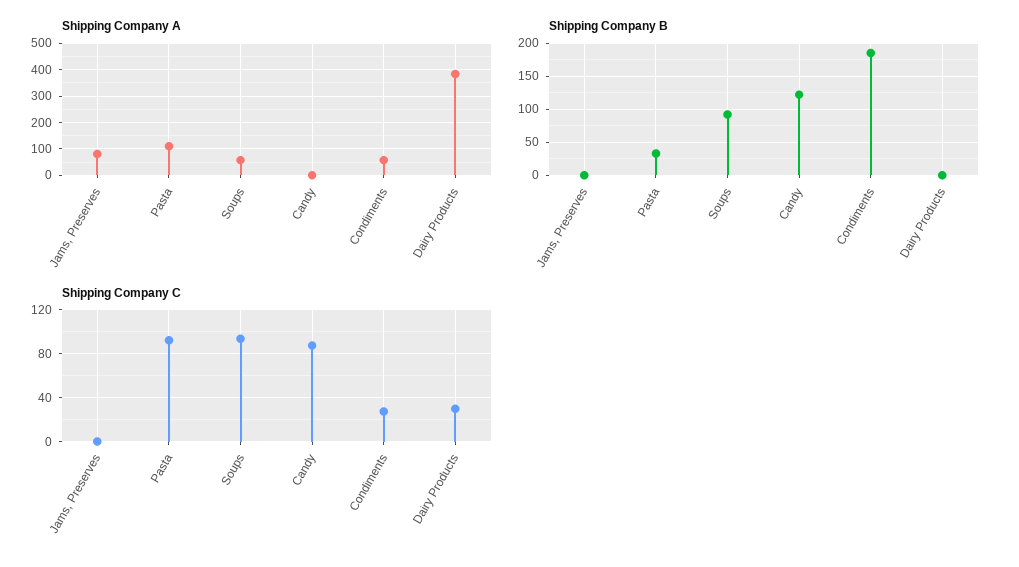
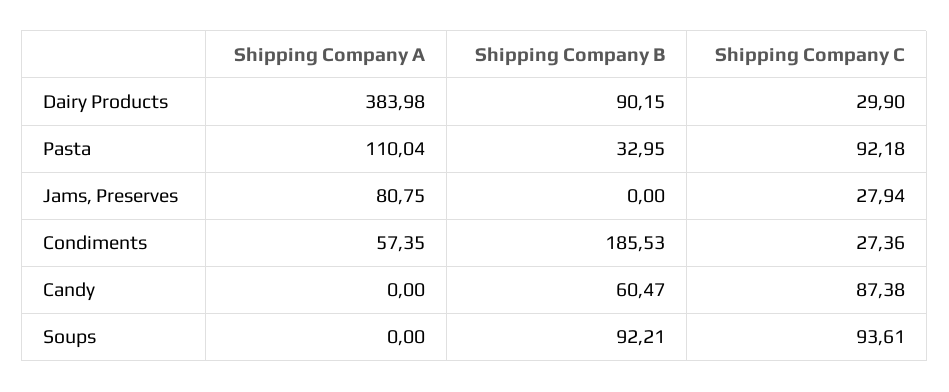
Shipping Company A, Soups: 50 -> 0
Shipping Company B, Candy: 120 -> 60.47
Shipping Company B, Dairy Products: 0 -> 90.15
Shipping Company C, Jams, Preserves: 0 -> 27.94

